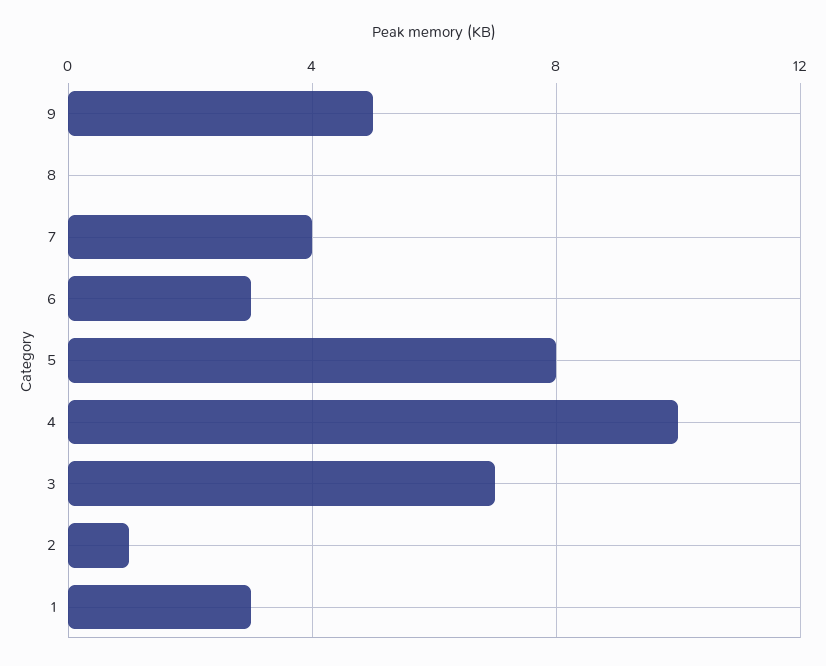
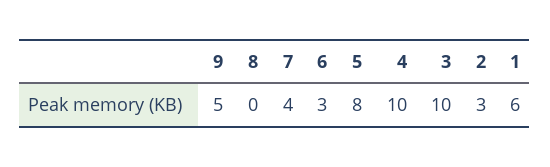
3: 7 -> 10
2: 1 -> 3
1: 3 -> 6

